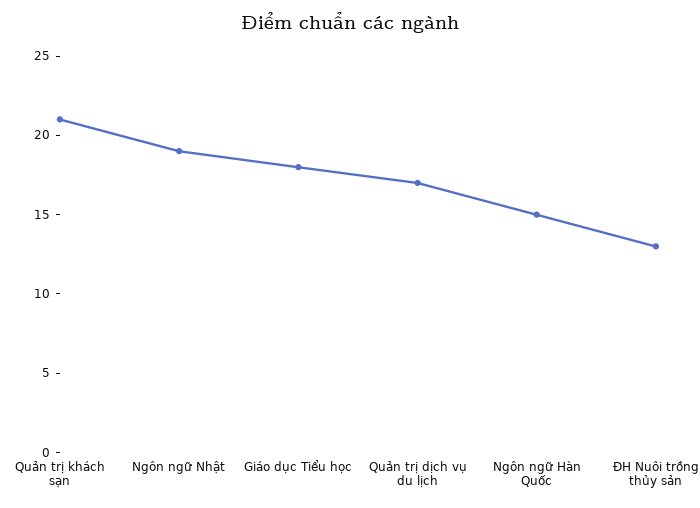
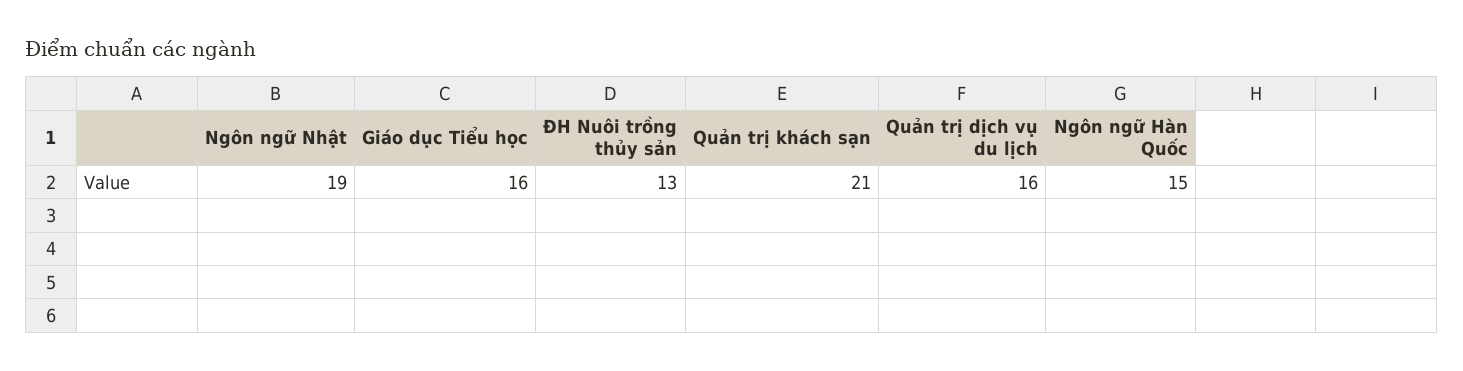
Giáo dục Tiểu học: 18 -> 16
Quản trị dịch vụ du lịch: 17 -> 16

